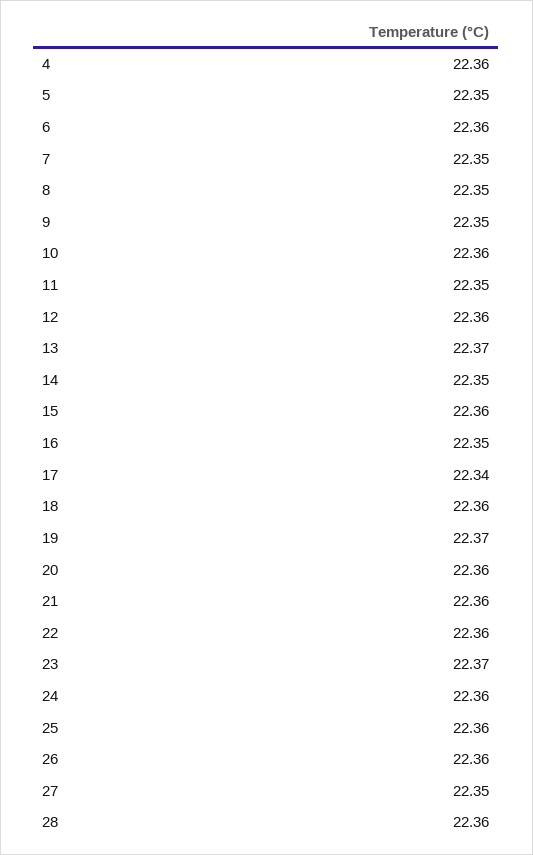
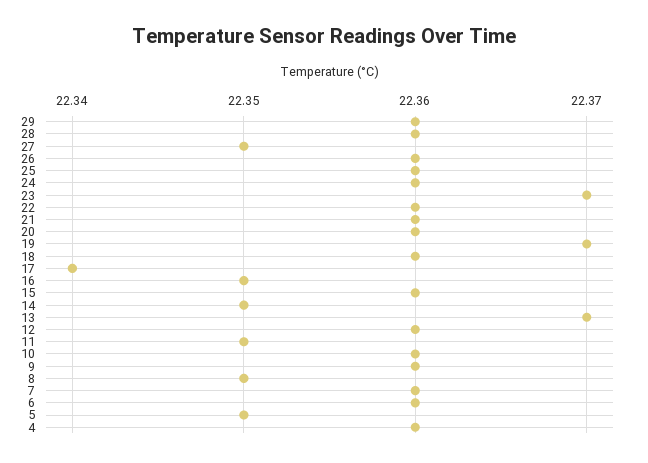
7: 22.35 -> 22.36
9: 22.35 -> 22.36
29: none -> 22.36

